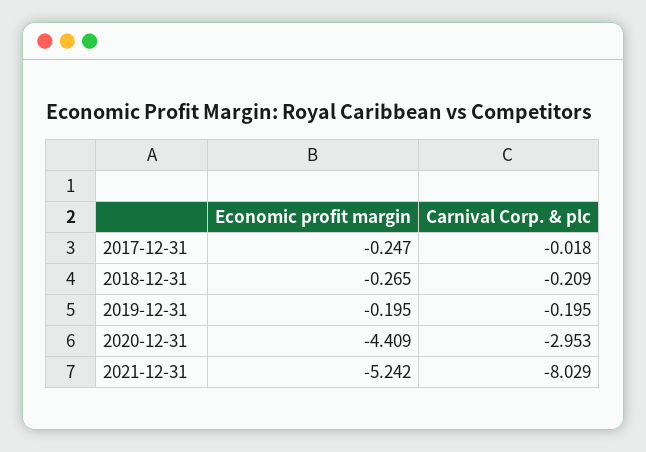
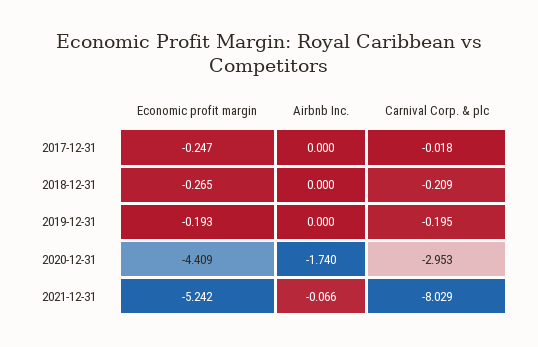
Economic profit margin, 2019-12-31: -0.195 -> -0.193
Airbnb Inc., 2017-12-31: none -> 0
Airbnb Inc., 2018-12-31: none -> 0
Airbnb Inc., 2019-12-31: none -> 0
Airbnb Inc., 2020-12-31: none -> -1.74
Airbnb Inc., 2021-12-31: none -> -0.066

